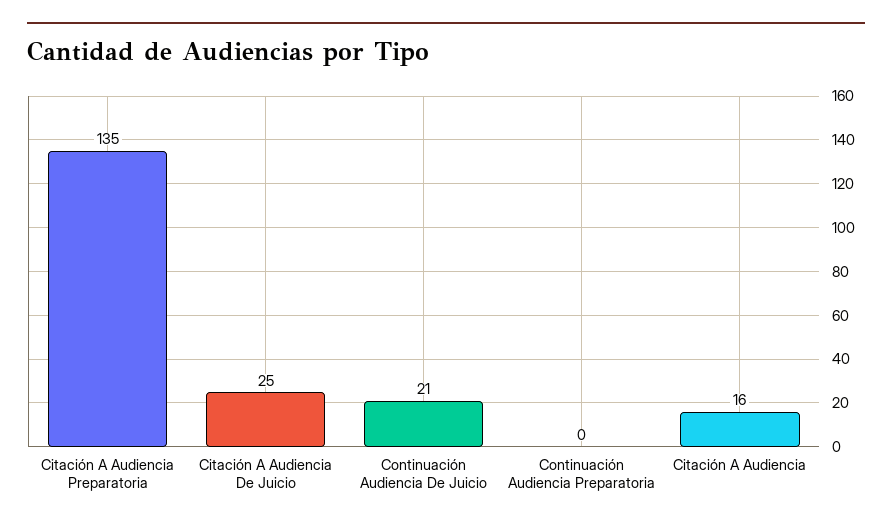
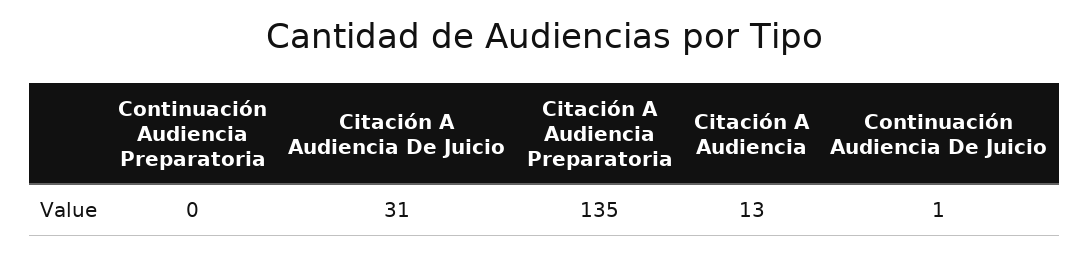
Citación A Audiencia De Juicio: 25 -> 31
Continuación Audiencia De Juicio: 21 -> 1
Citación A Audiencia: 16 -> 13

